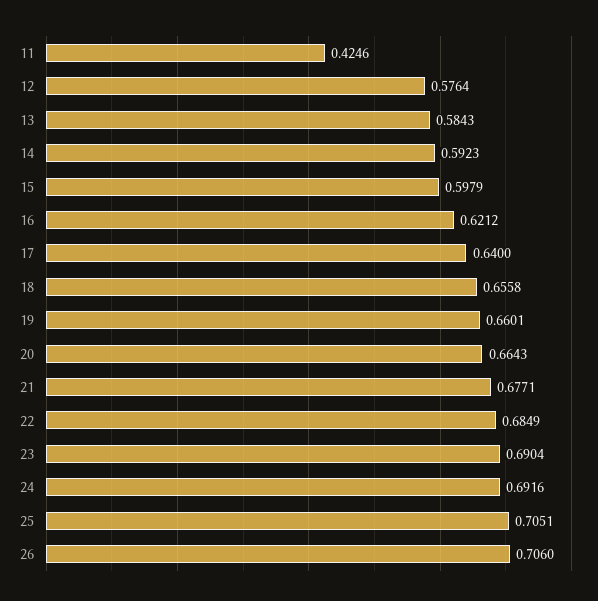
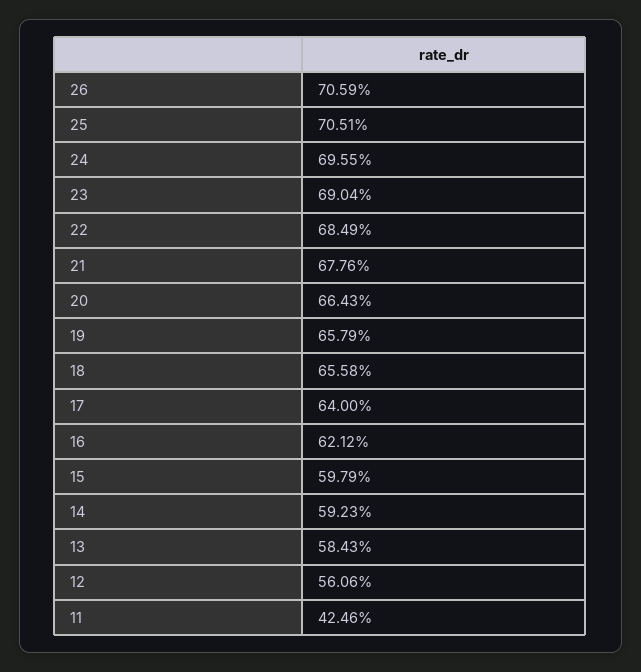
12: 0.5764 -> 0.5606
19: 0.6601 -> 0.6579
21: 0.6771 -> 0.6776
24: 0.6916 -> 0.6955
26: 0.706 -> 0.7059

